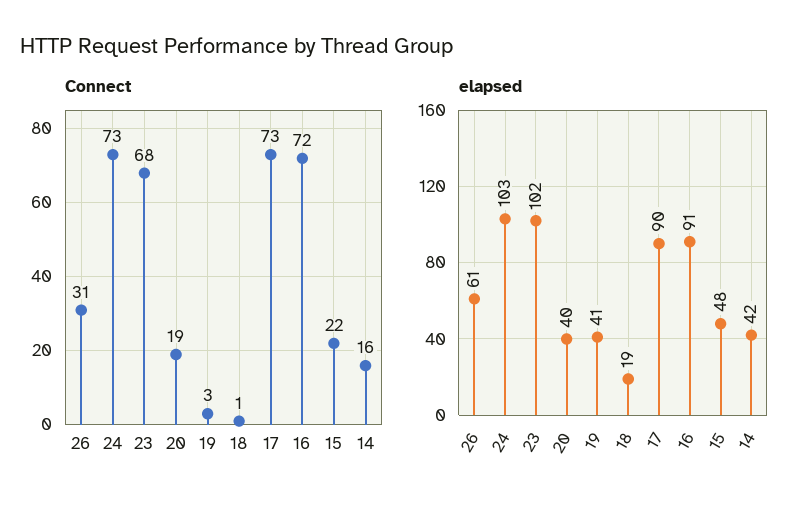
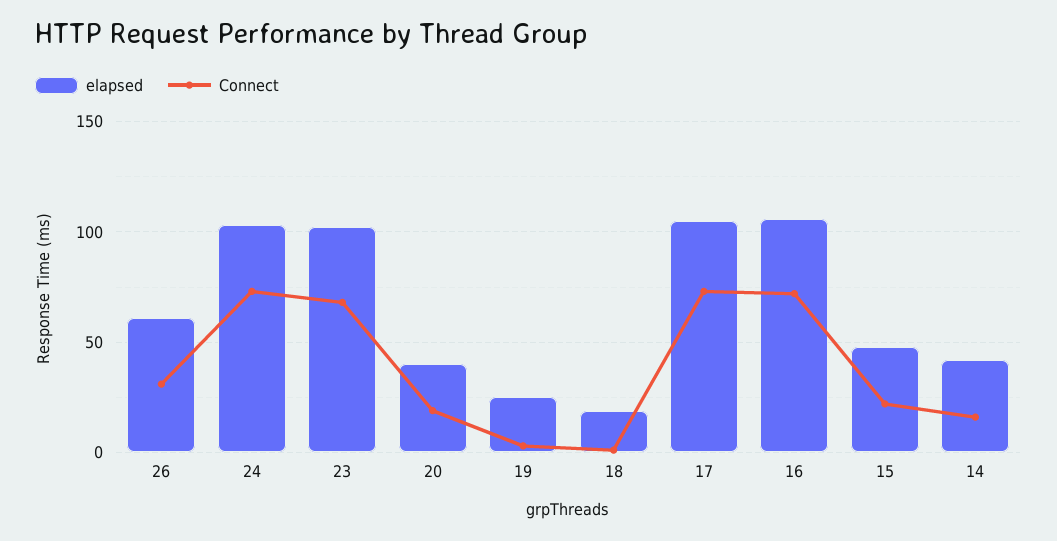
elapsed, 19: 41 -> 25
elapsed, 17: 90 -> 105
elapsed, 16: 91 -> 105

